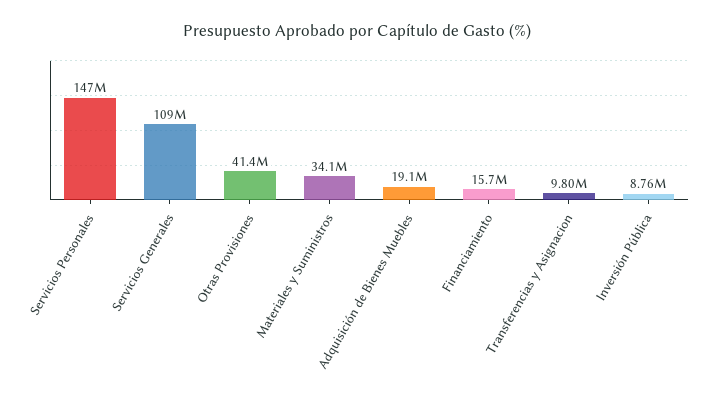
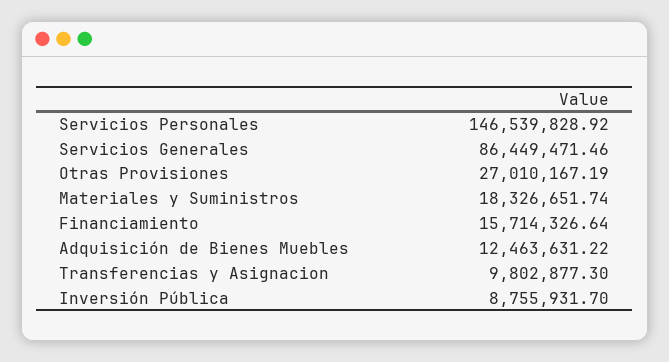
Servicios Generales: 109000000 -> 86449471.46
Otras Provisiones: 41400000 -> 27010167.19
Materiales y Suministros: 34100000 -> 18326651.74
Adquisición de Bienes Muebles: 19100000 -> 12463631.22

